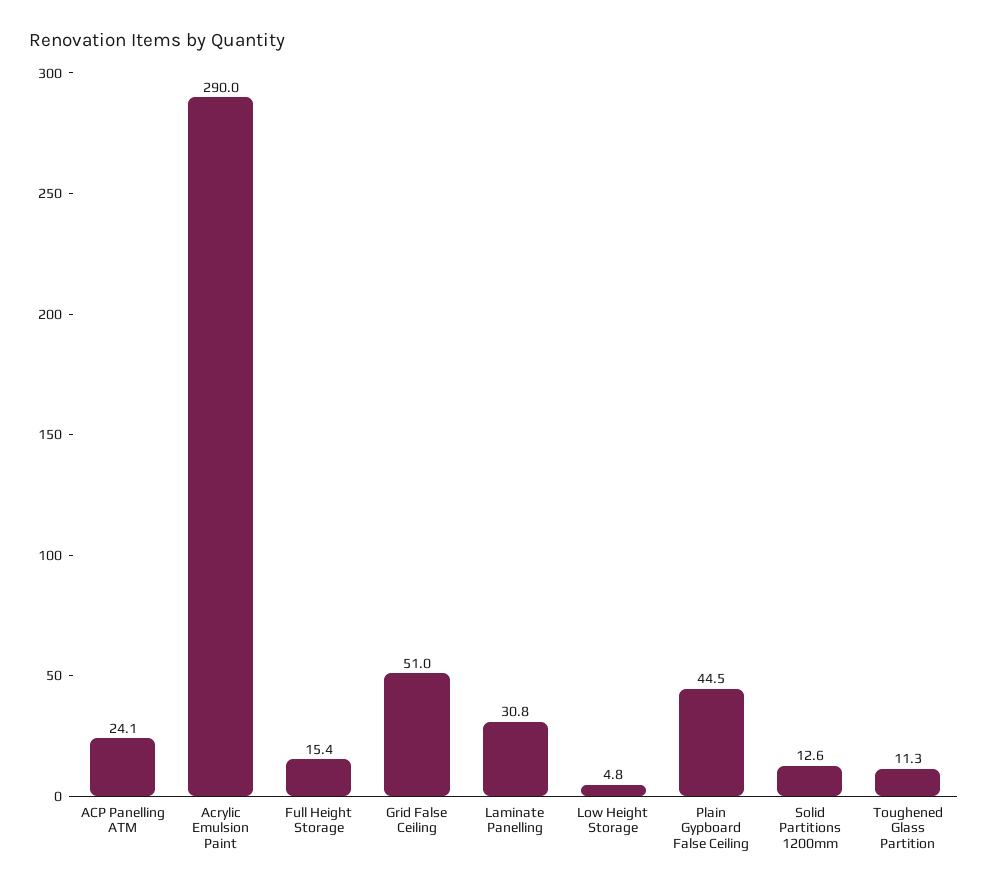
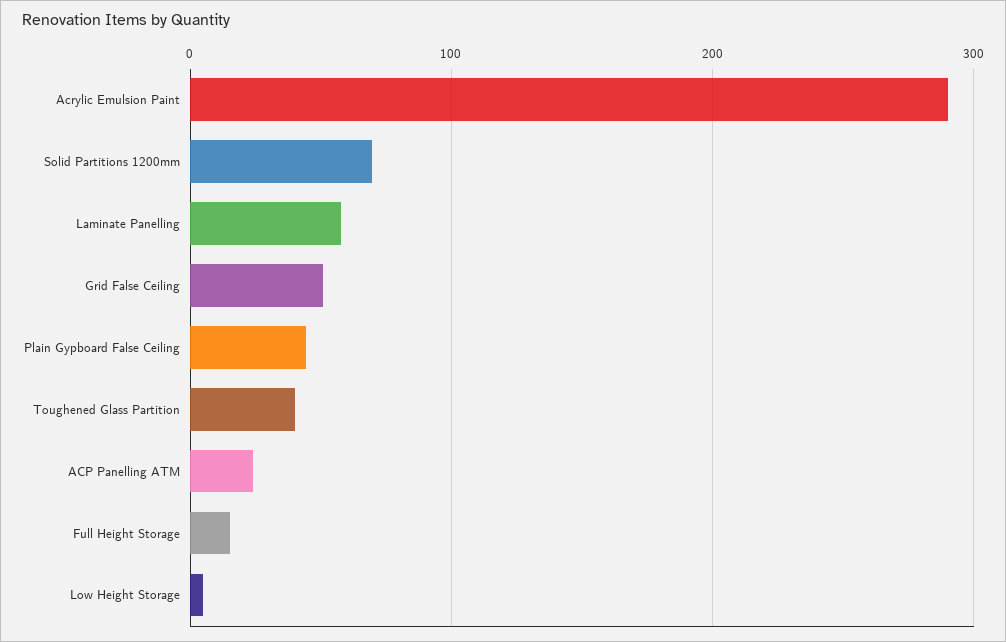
Laminate Panelling: 30.8 -> 60
Solid Partitions 1200mm: 12.6 -> 70
Toughened Glass Partition: 11.3 -> 40

